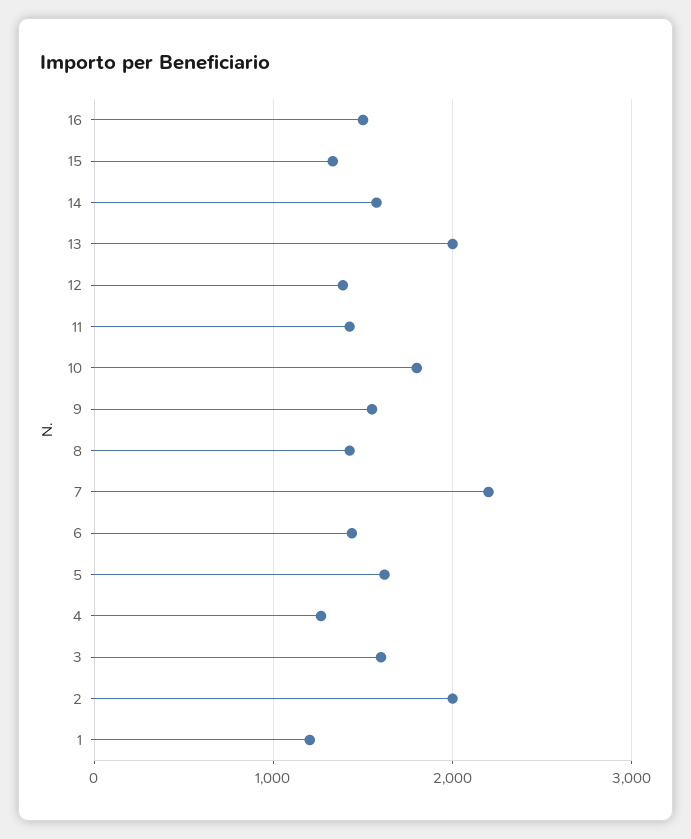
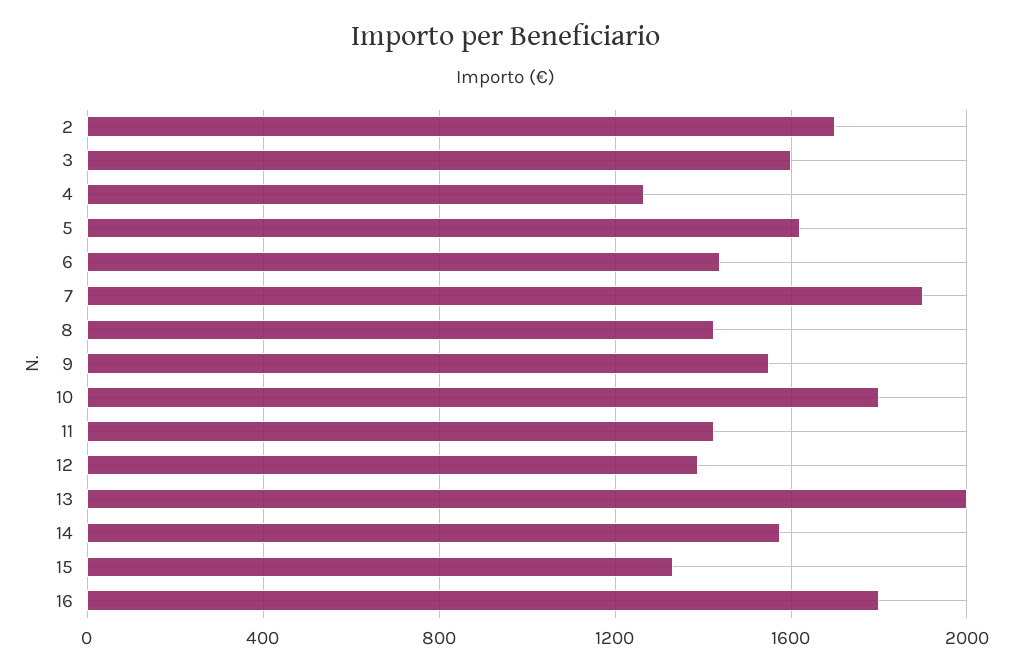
16: 1500 -> 1800
7: 2200 -> 1900
2: 2000 -> 1700
1: 1200 -> none

